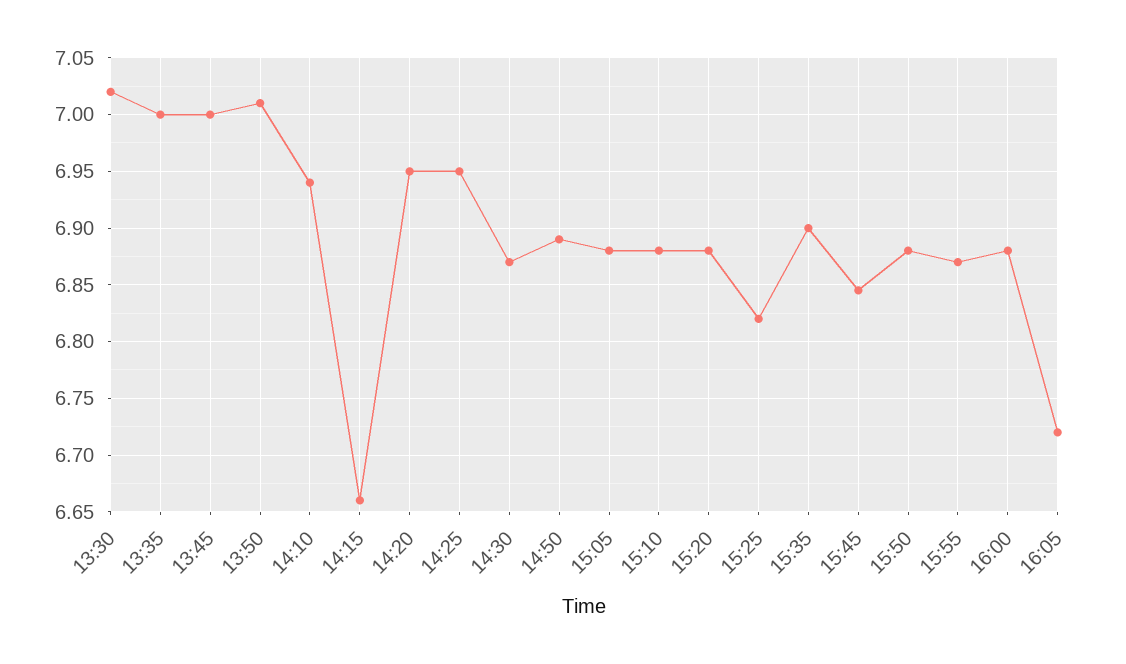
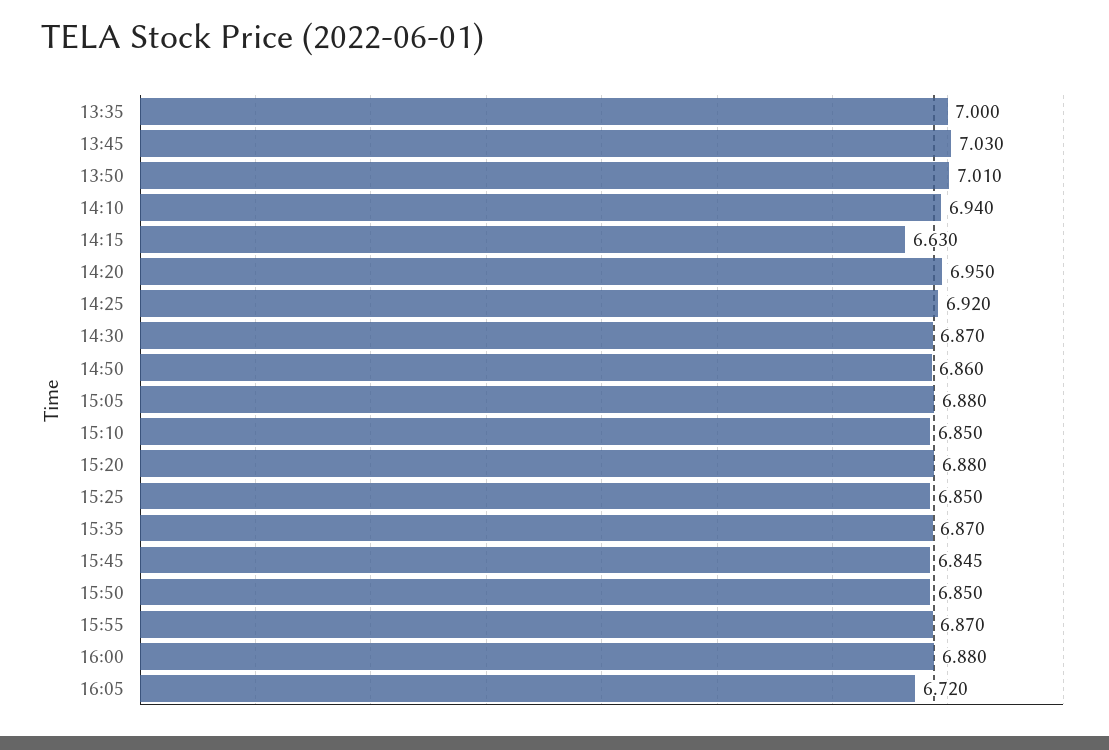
13:30: 7.02 -> none
13:45: 7 -> 7.03
14:15: 6.66 -> 6.63
14:25: 6.95 -> 6.92
14:50: 6.89 -> 6.86
15:10: 6.88 -> 6.85
15:25: 6.82 -> 6.85
15:35: 6.9 -> 6.87
15:50: 6.88 -> 6.85

